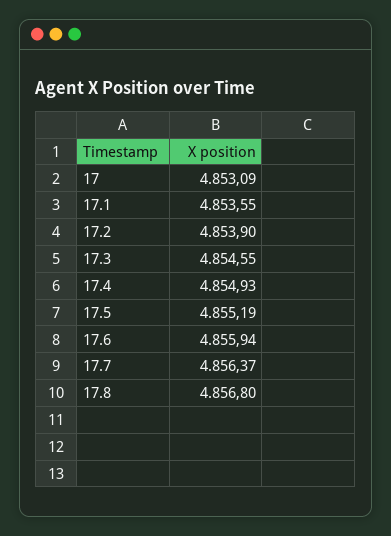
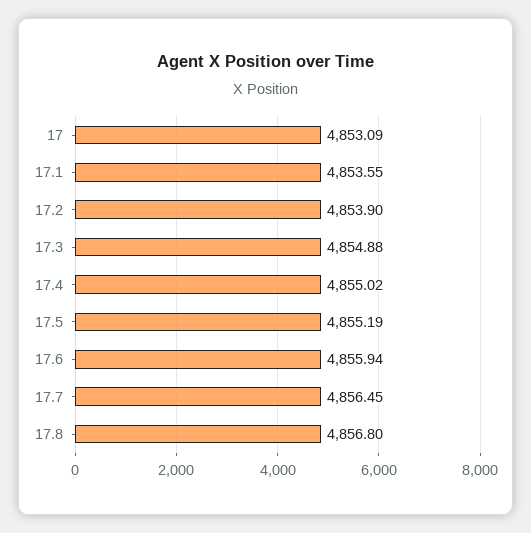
17.3: 4854.55 -> 4854.88
17.4: 4854.93 -> 4855.02
17.7: 4856.37 -> 4856.45

